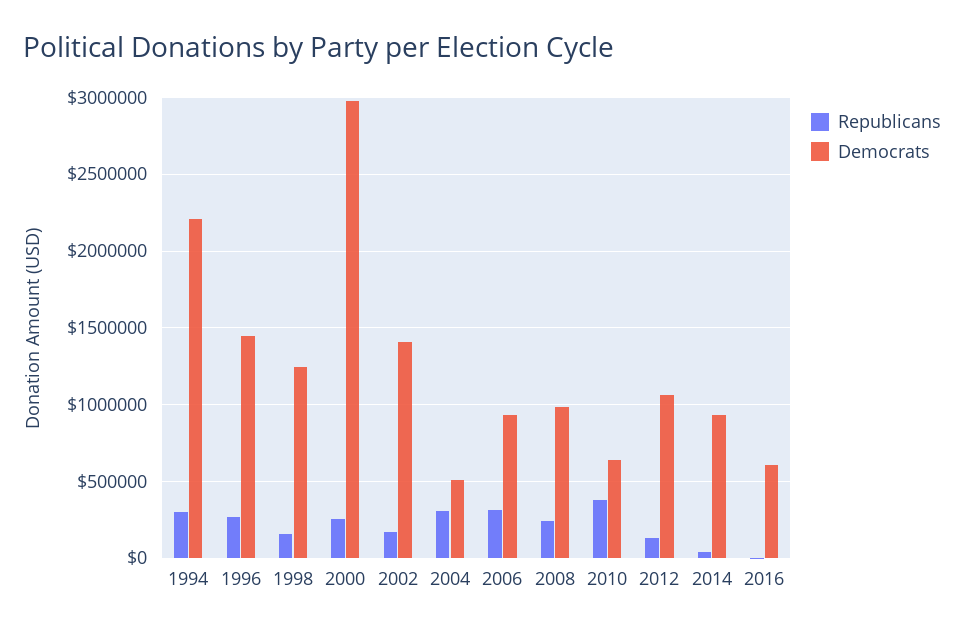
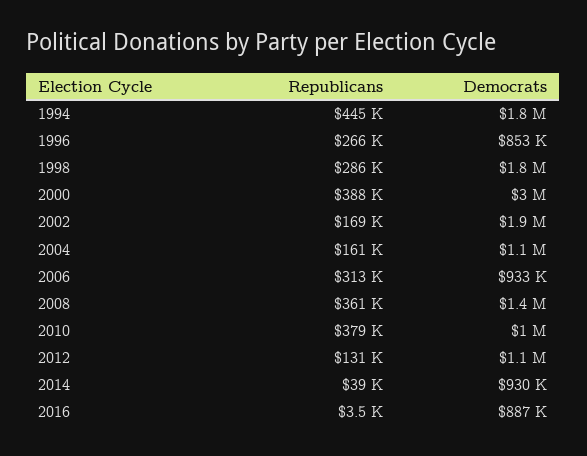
Republicans, 1994: 300000 -> 445000
Democrats, 1994: 2200000 -> 1800000
Democrats, 1996: 1450000 -> 853000
Republicans, 1998: 150000 -> 286000
Democrats, 1998: 1250000 -> 1800000
Republicans, 2000: 250000 -> 388000
Democrats, 2002: 1400000 -> 1900000
Republicans, 2004: 300000 -> 161000
Democrats, 2004: 500000 -> 1100000
Republicans, 2008: 250000 -> 361000
Democrats, 2008: 1000000 -> 1400000
Democrats, 2010: 650000 -> 1000000
Democrats, 2016: 600000 -> 887000

